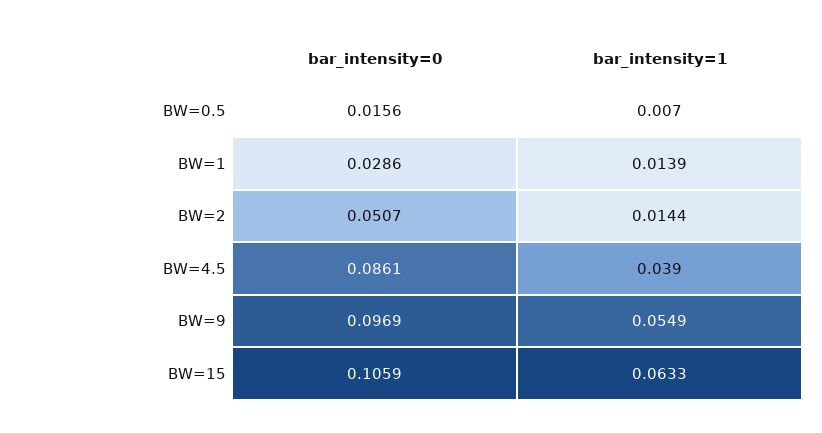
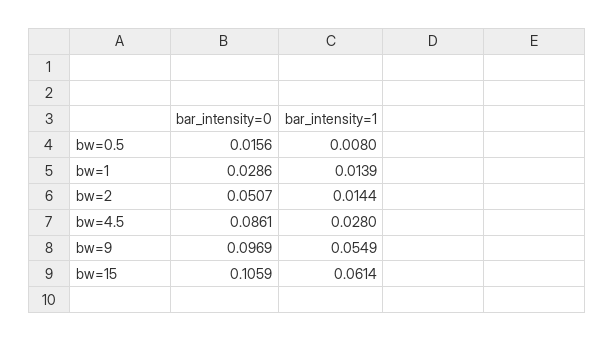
bar_intensity=1, BW=0.5: 0.007 -> 0.008
bar_intensity=1, BW=4.5: 0.039 -> 0.028
bar_intensity=1, BW=15: 0.0633 -> 0.0614

